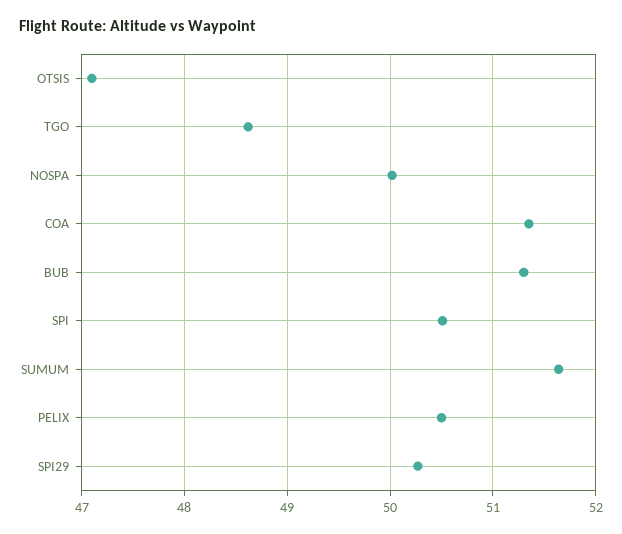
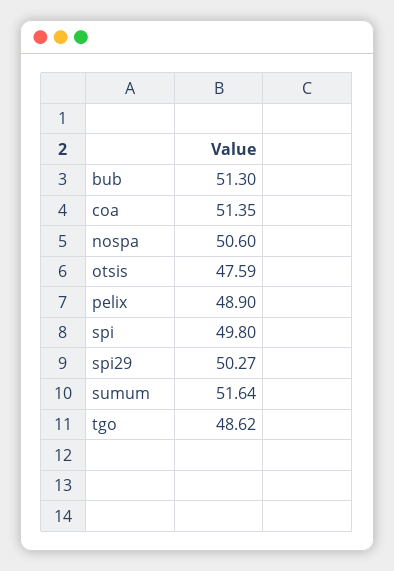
OTSIS: 47.1 -> 47.59
NOSPA: 50 -> 50.6
SPI: 50.5 -> 49.8
PELIX: 50.5 -> 48.9

